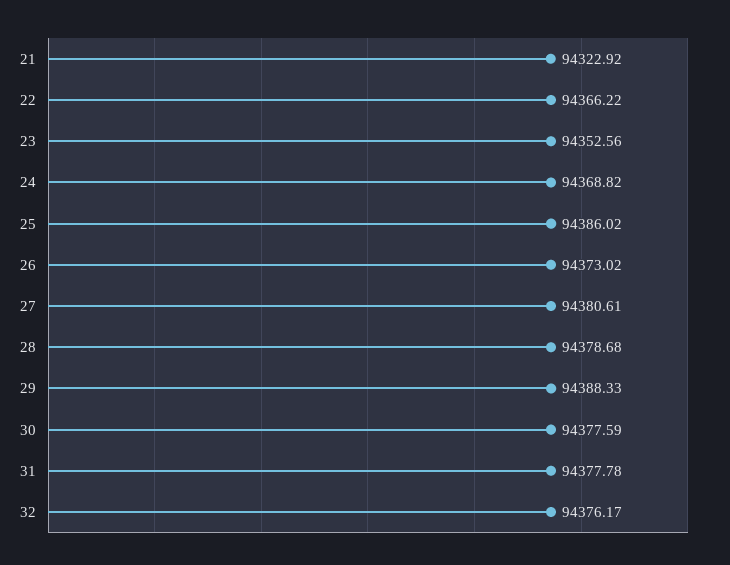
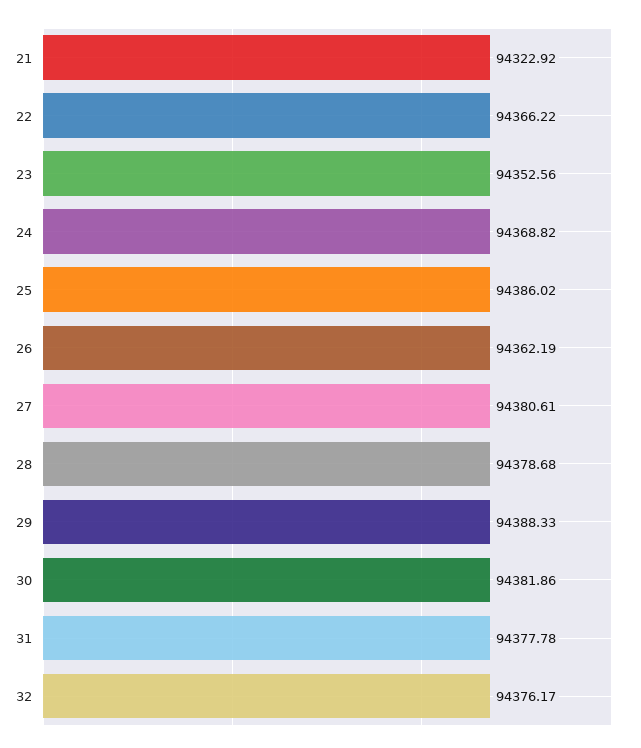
26: 94373.02 -> 94362.19
30: 94377.59 -> 94381.86

